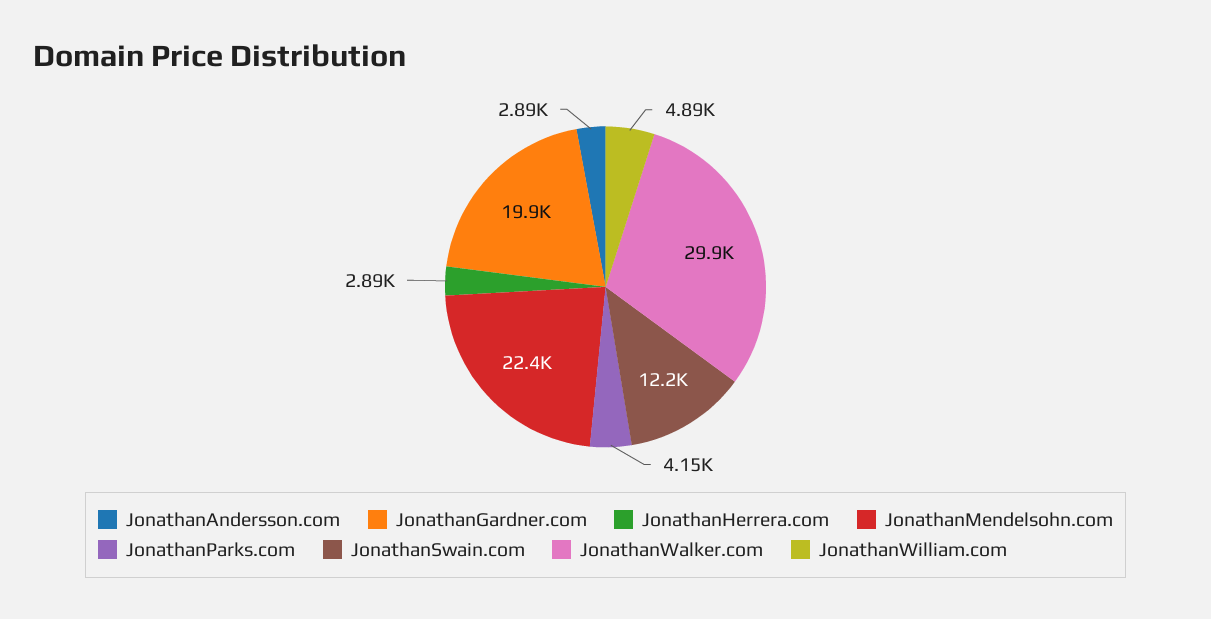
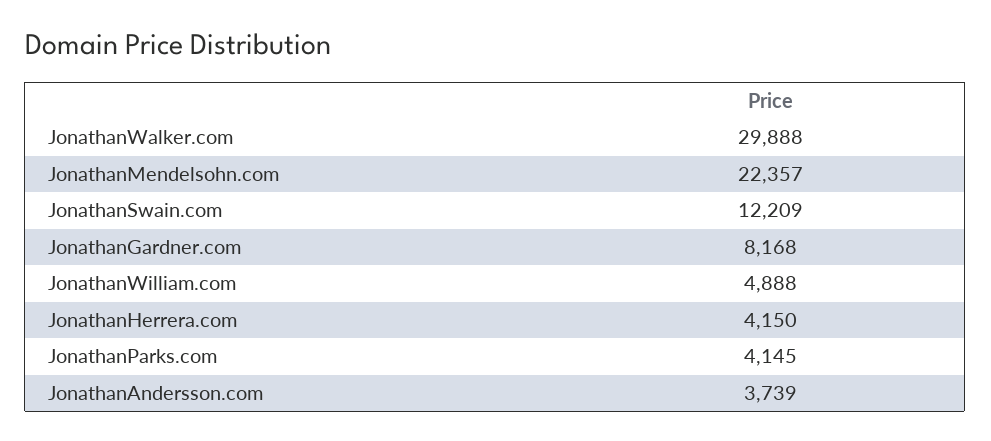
JonathanAndersson.com: 2890 -> 3739
JonathanGardner.com: 19900 -> 8168
JonathanHerrera.com: 2890 -> 4150

